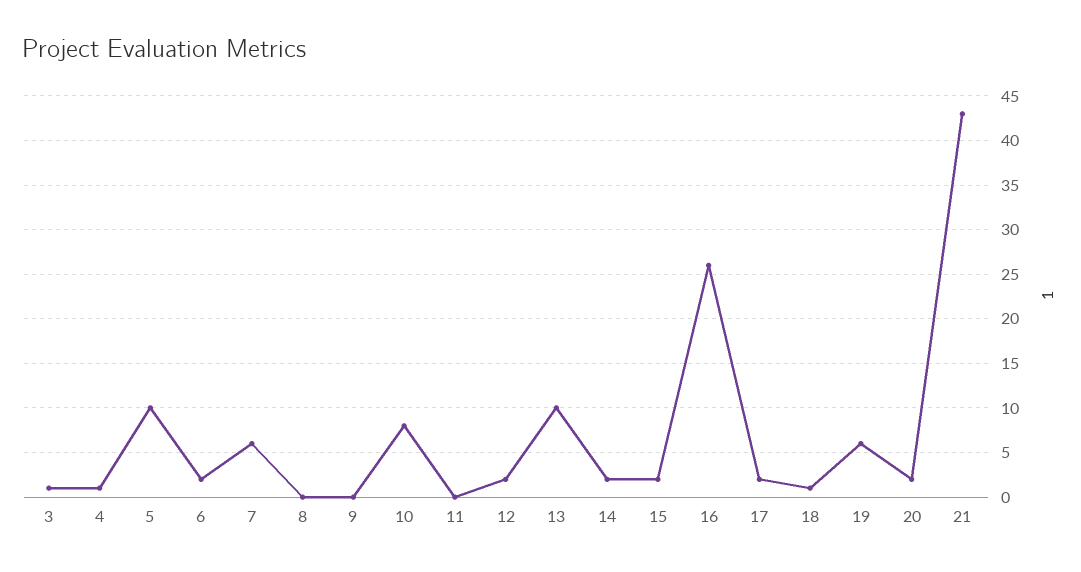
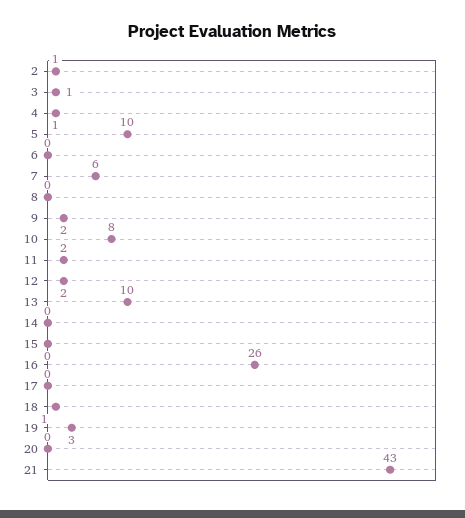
6: 2 -> 0
9: 0 -> 2
11: 0 -> 2
14: 2 -> 0
15: 2 -> 0
17: 2 -> 0
19: 6 -> 3
20: 2 -> 0
2: none -> 1

